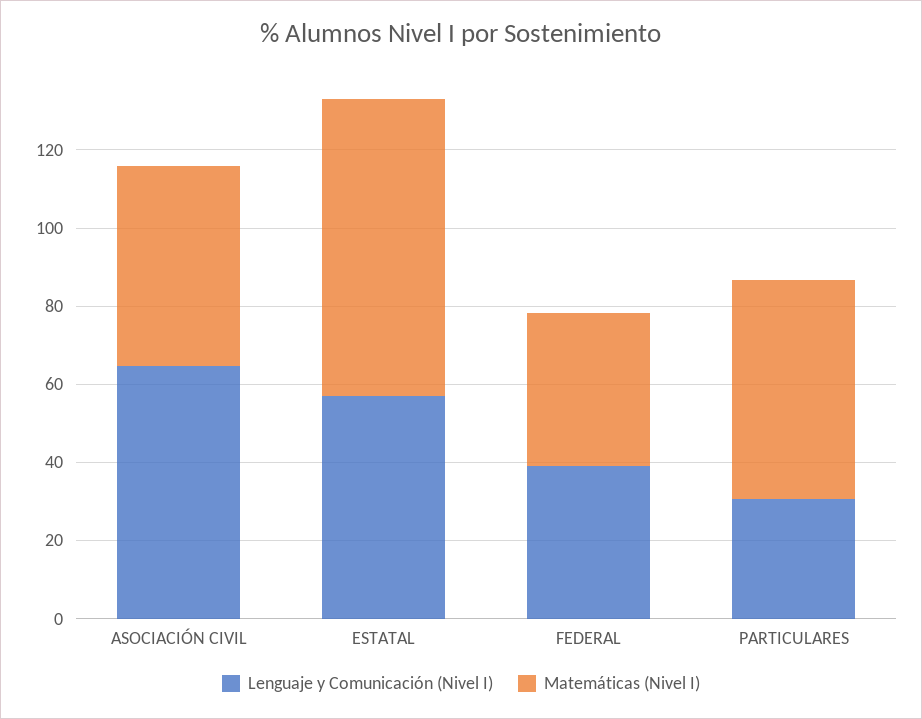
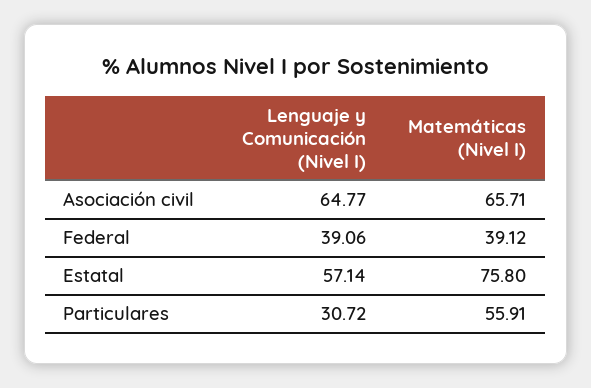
Matemáticas (Nivel I), ASOCIACIÓN CIVIL: 50 -> 65.71

